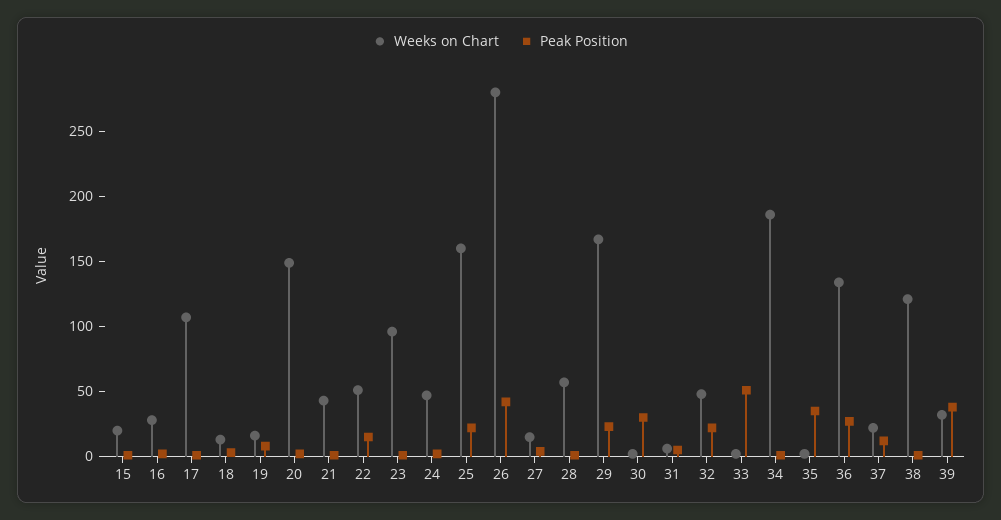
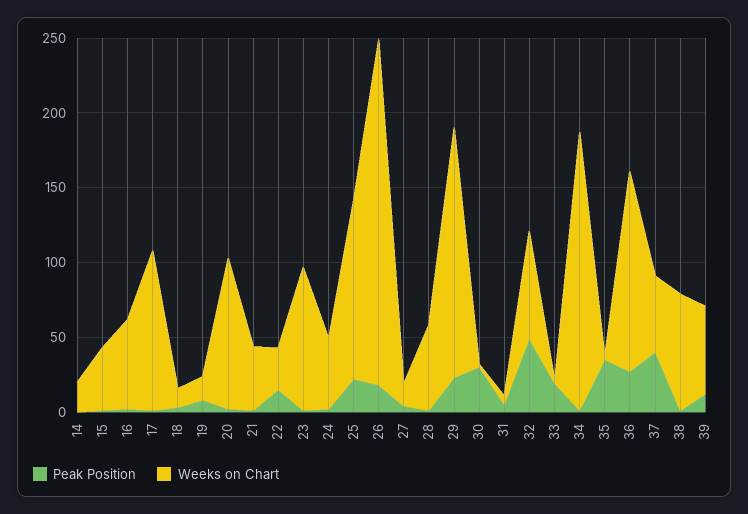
Weeks on Chart, 15: 20 -> 40
Weeks on Chart, 16: 30 -> 60
Weeks on Chart, 20: 150 -> 100
Weeks on Chart, 22: 50 -> 30
Weeks on Chart, 25: 160 -> 120
Weeks on Chart, 26: 280 -> 230
Peak Position, 26: 40 -> 20
Weeks on Chart, 32: 50 -> 70
Peak Position, 32: 20 -> 50
Peak Position, 33: 50 -> 20
Weeks on Chart, 37: 20 -> 50
Peak Position, 37: 10 -> 40
Weeks on Chart, 38: 120 -> 80
Weeks on Chart, 39: 30 -> 60
Peak Position, 39: 40 -> 10
Peak Position, 14: none -> 0
Weeks on Chart, 14: none -> 20

